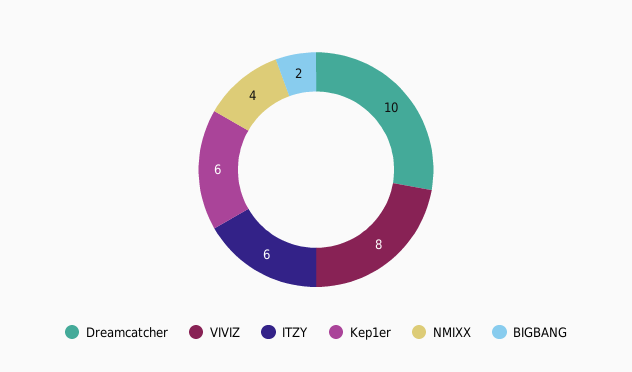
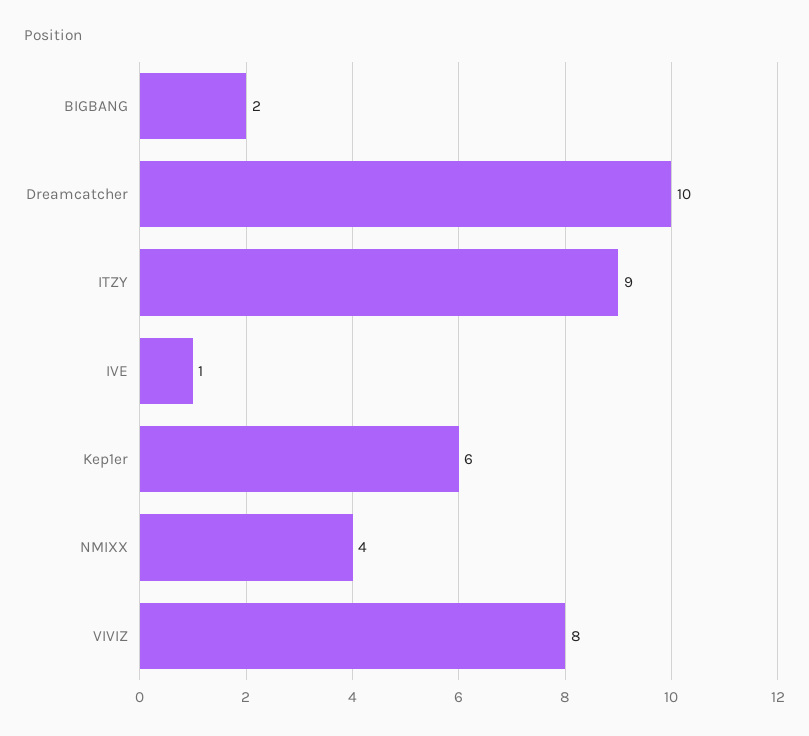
ITZY: 6 -> 9
IVE: none -> 1

